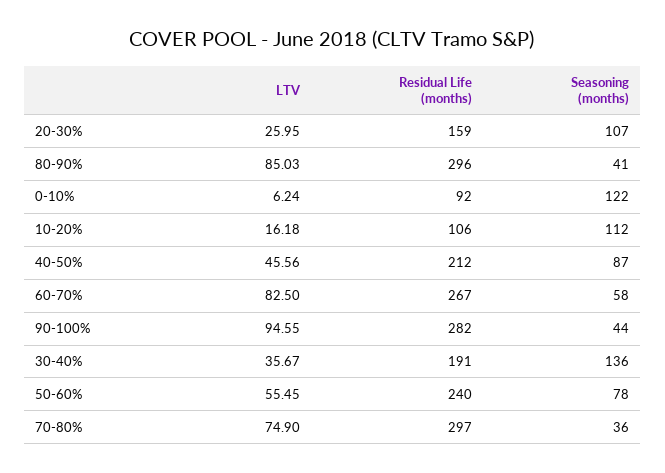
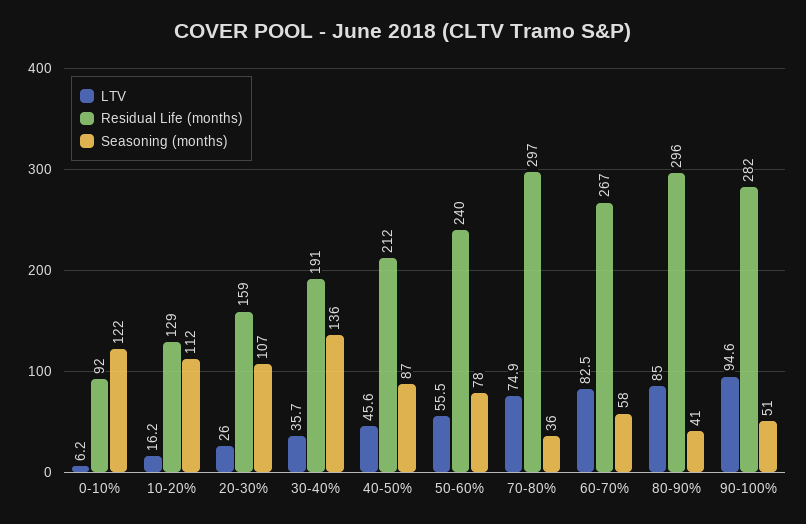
Residual Life (months), 10-20%: 106 -> 129
Seasoning (months), 90-100%: 44 -> 51

